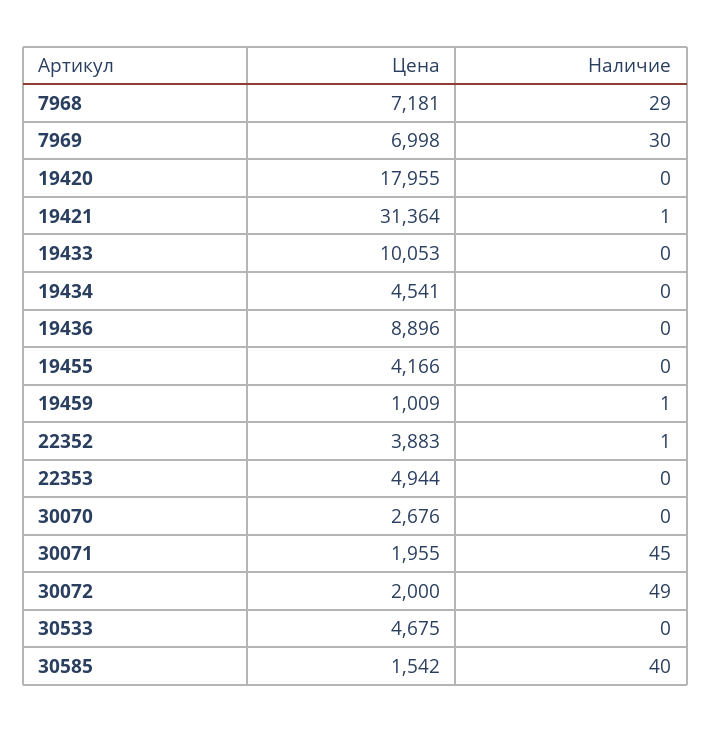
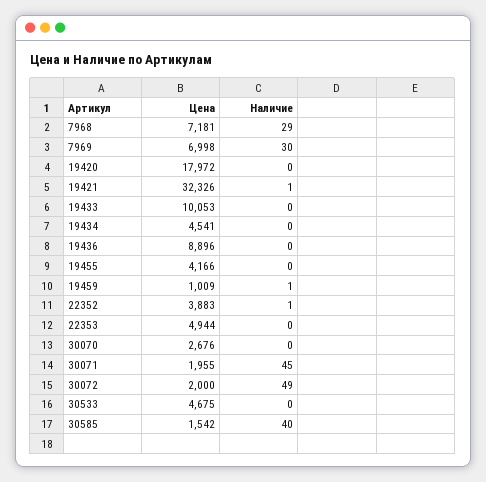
Цена, 19420: 17955 -> 17972
Цена, 19421: 31364 -> 32326

